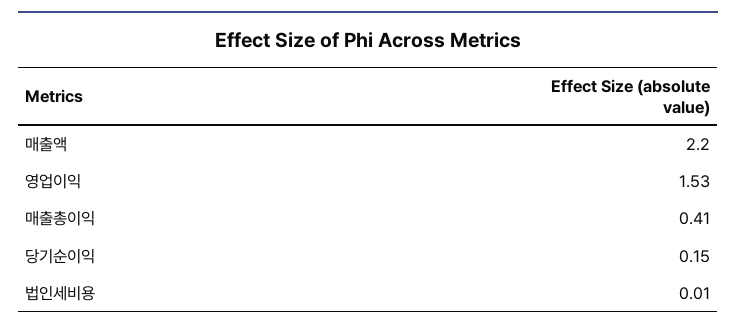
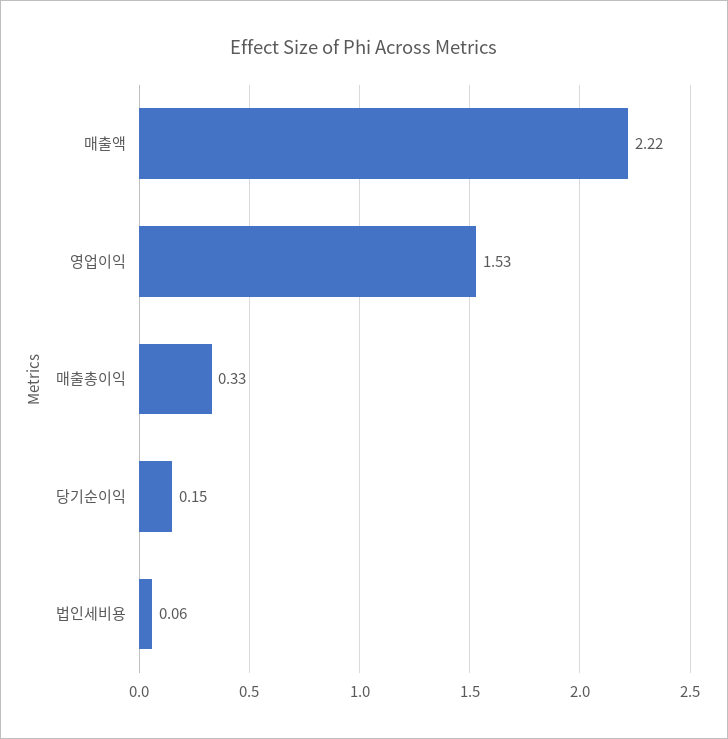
매출액: 2.2 -> 2.22
매출총이익: 0.41 -> 0.33
법인세비용: 0.01 -> 0.06

